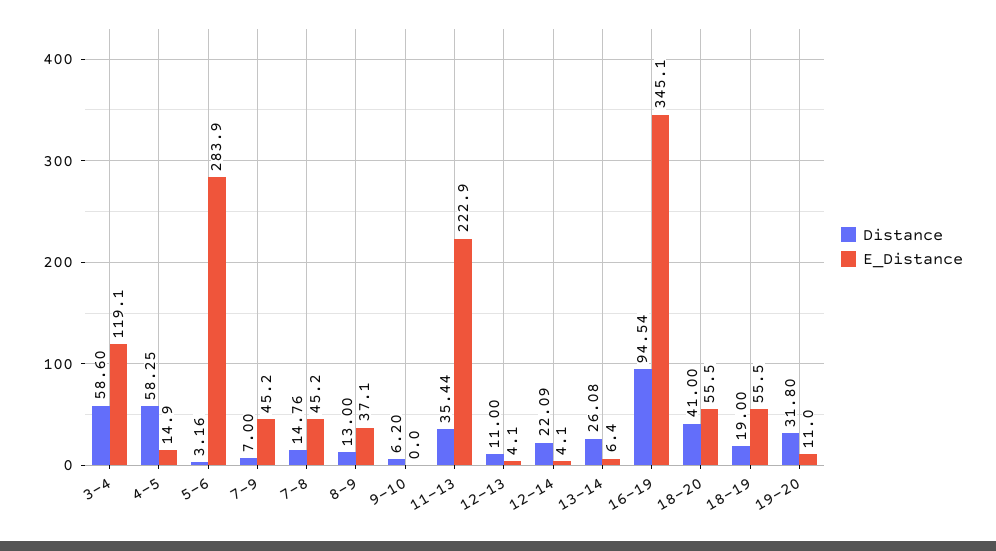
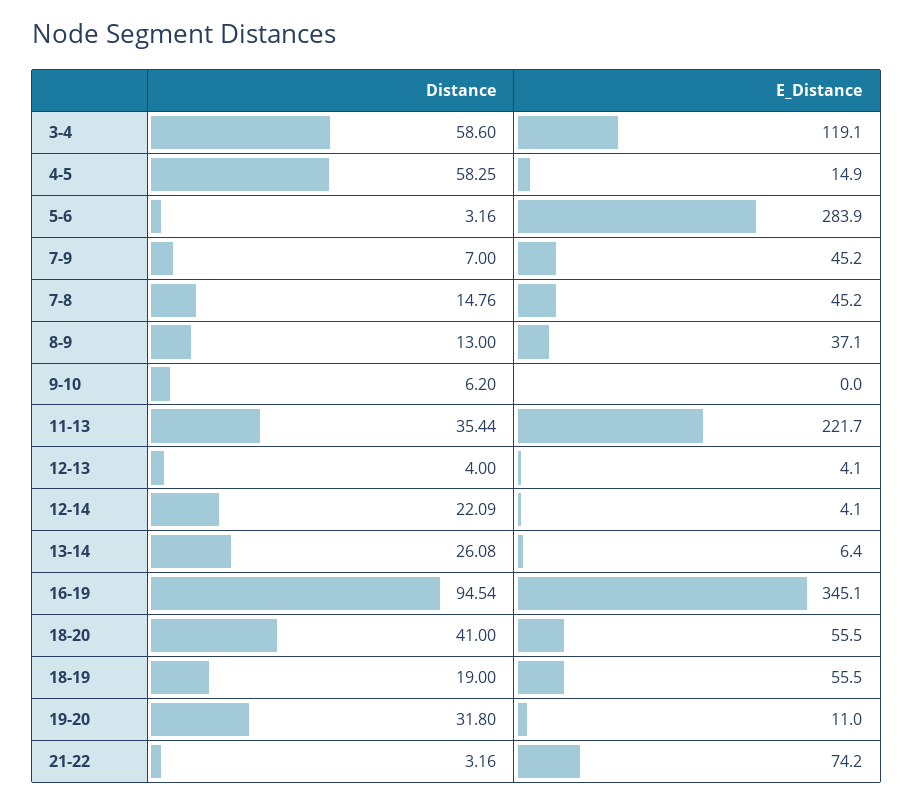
E_Distance, 11-13: 222.9 -> 221.7
Distance, 12-13: 11 -> 4
Distance, 21-22: none -> 3.16
E_Distance, 21-22: none -> 74.2

